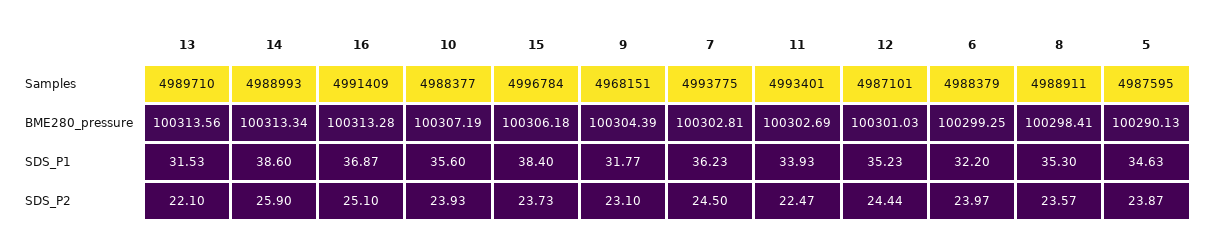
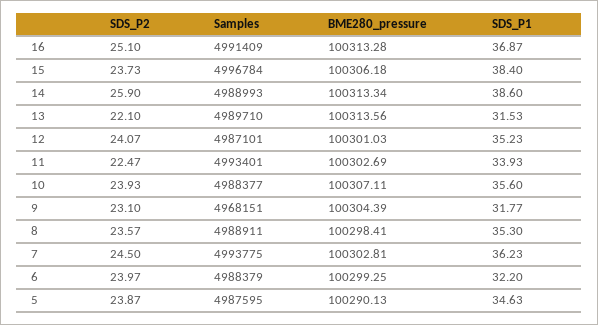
10, BME280_pressure: 100307.19 -> 100307.11
12, SDS_P2: 24.44 -> 24.07

